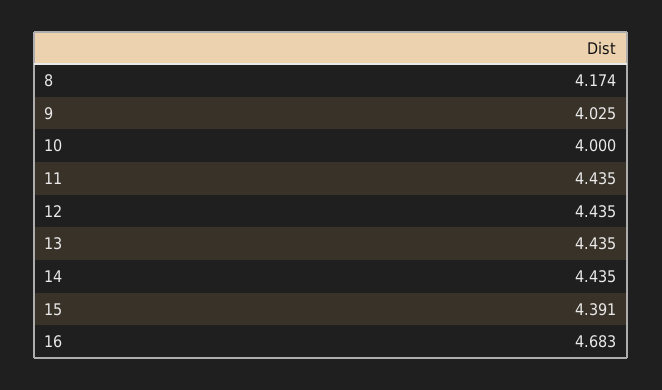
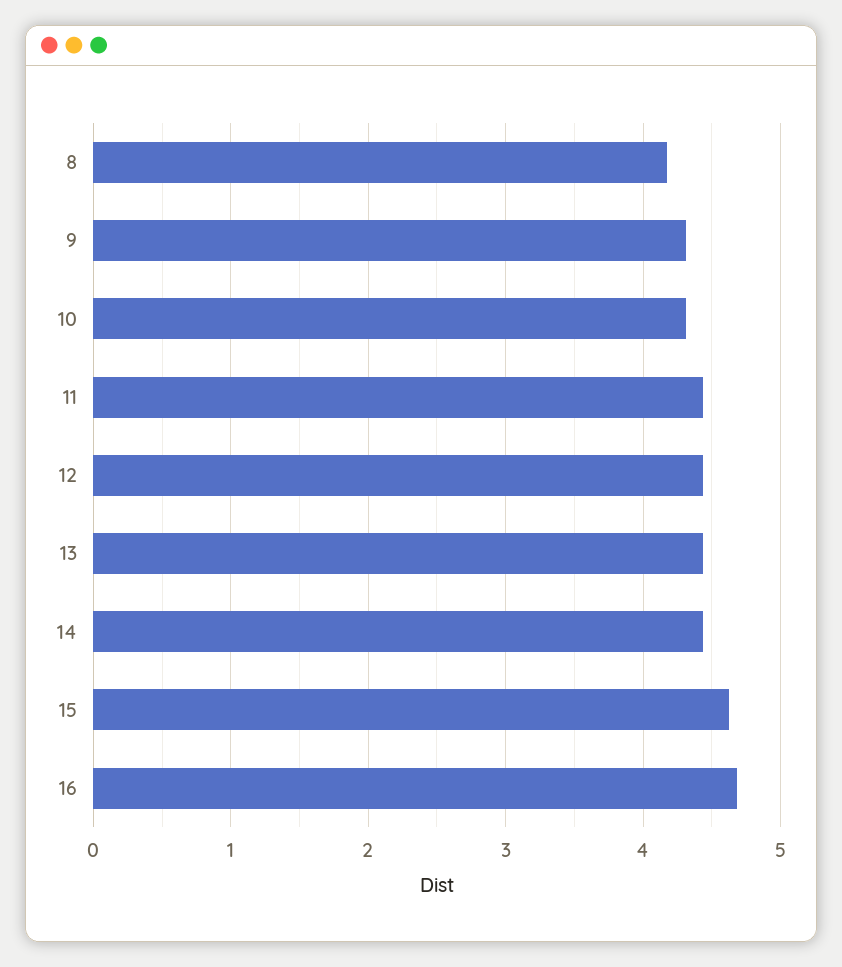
9: 4.025 -> 4.3
10: 4 -> 4.3
15: 4.391 -> 4.6

